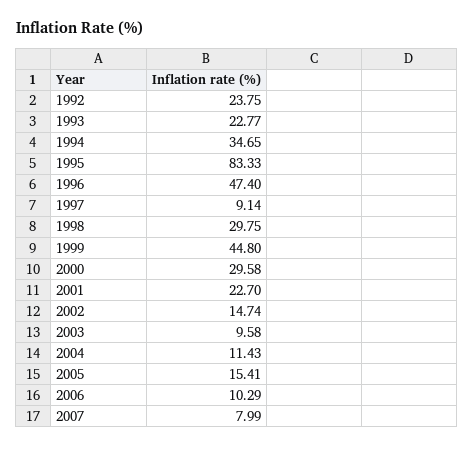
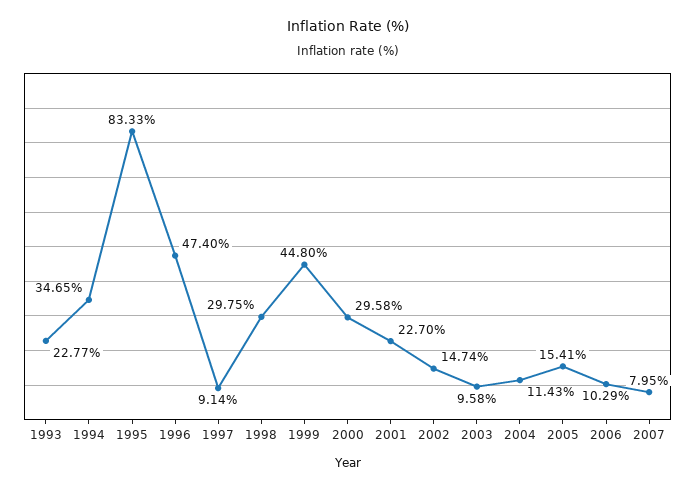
1992: 23.75 -> none
2007: 7.99 -> 7.95

